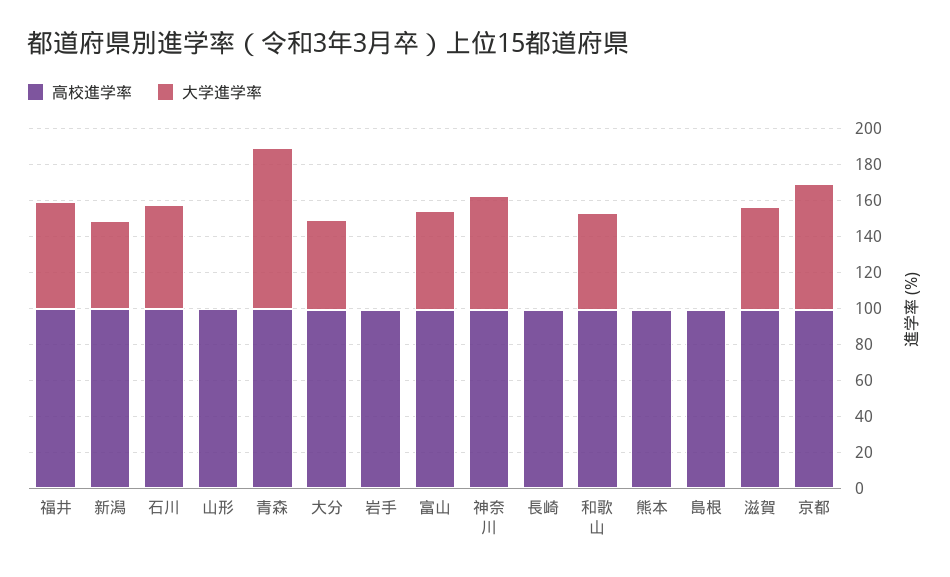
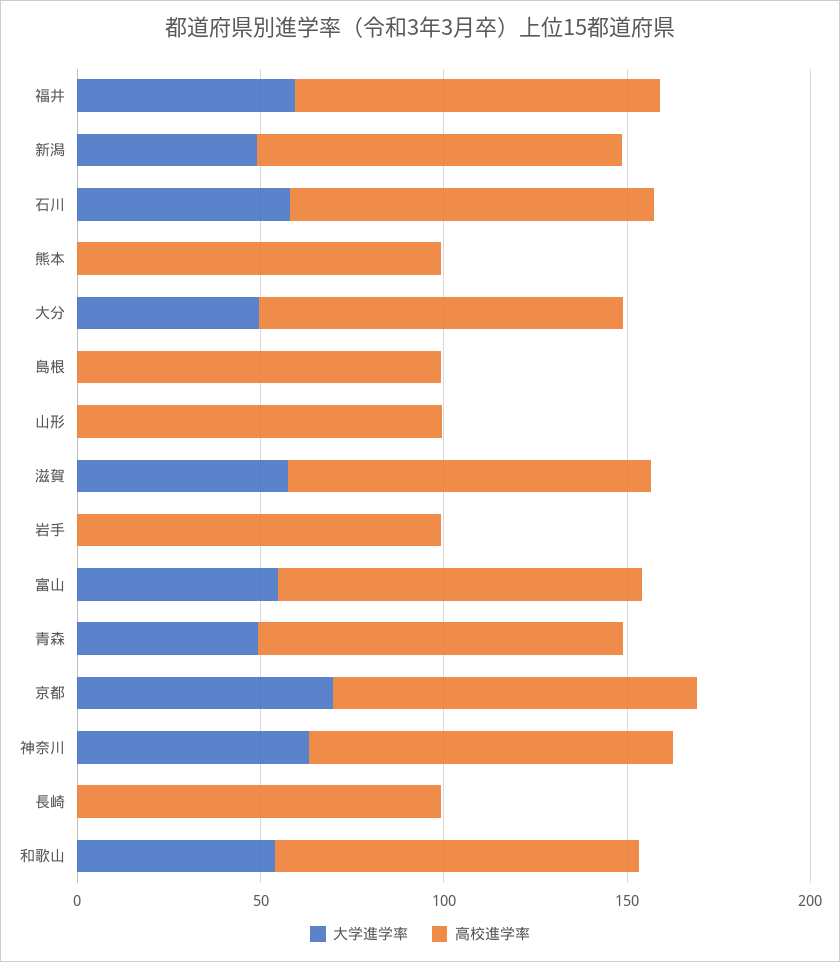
大学進学率, 青森: 90 -> 50

